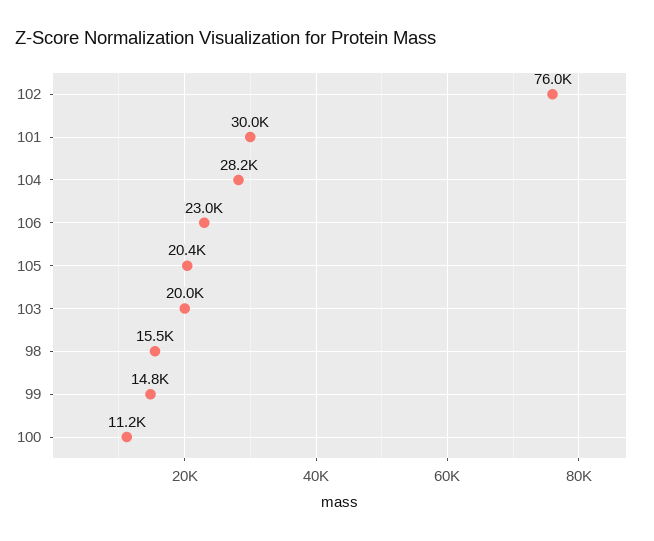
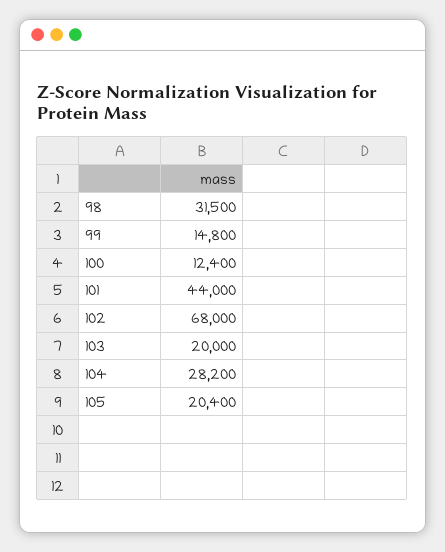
102: 76000 -> 68000
101: 30000 -> 44000
106: 23000 -> none
98: 15500 -> 31500
100: 11200 -> 12400

